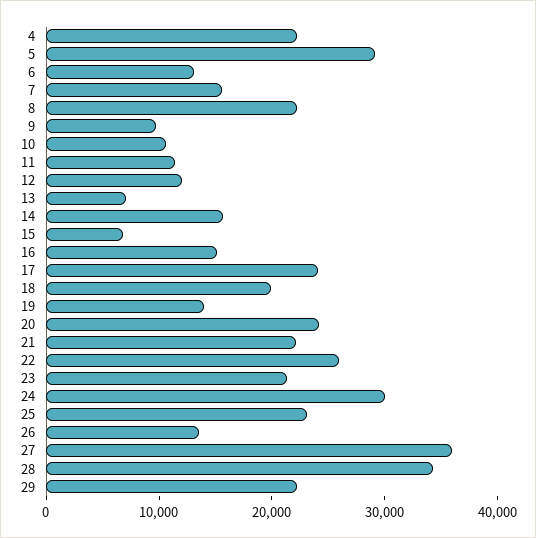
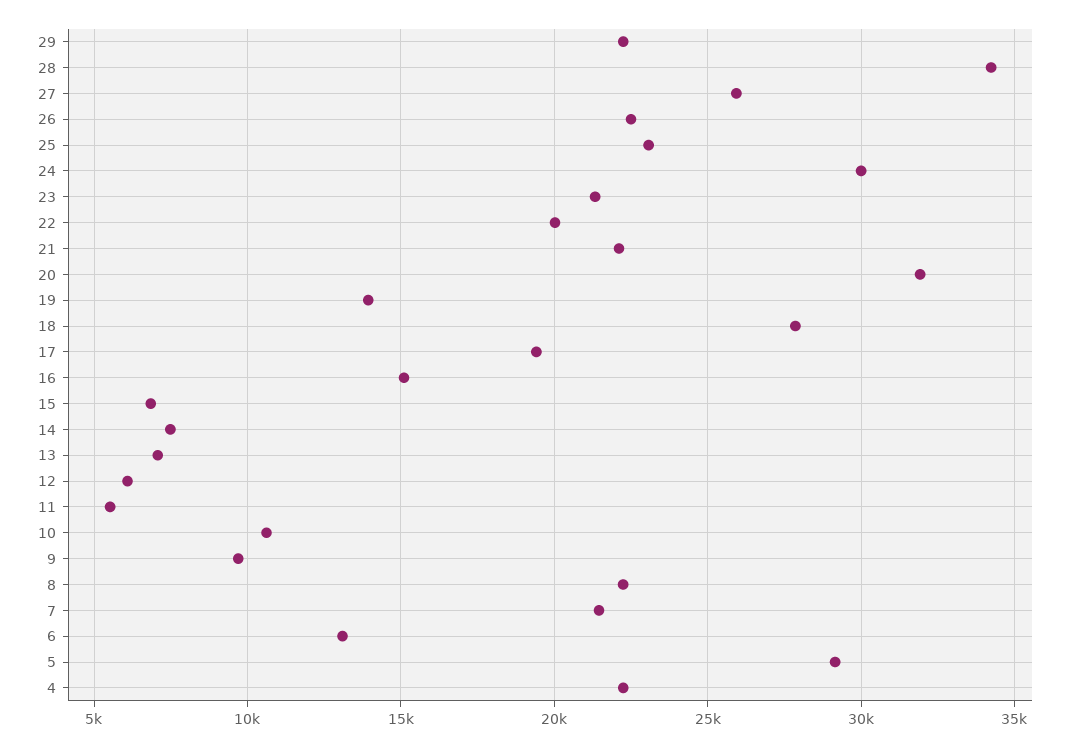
7: 16000 -> 21500
11: 12000 -> 5500
12: 12000 -> 6000
14: 16000 -> 7500
17: 24000 -> 19500
18: 20000 -> 28000
20: 24000 -> 32000
22: 26000 -> 20000
26: 14000 -> 22500
27: 36000 -> 26000

